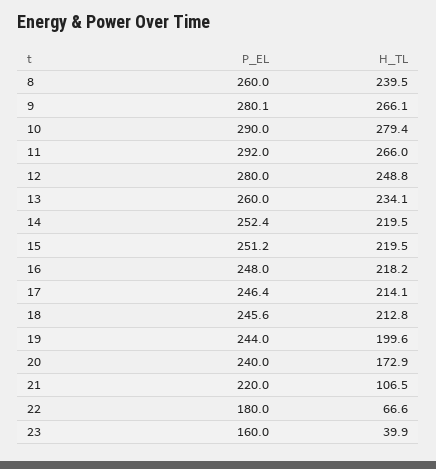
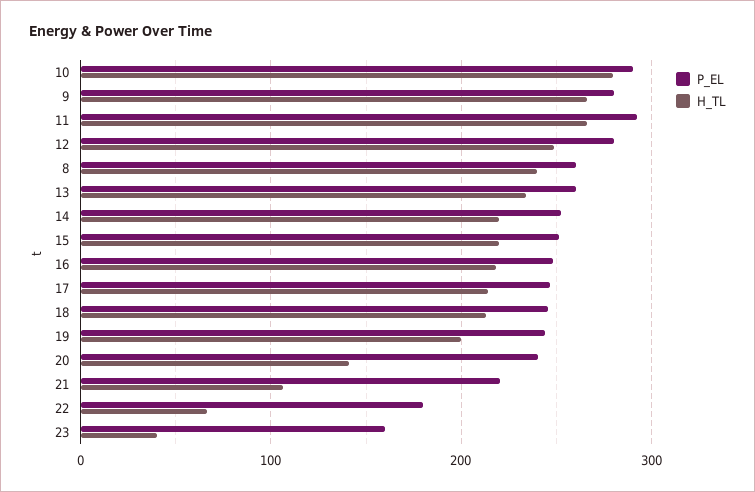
H_TL, 20: 172.9 -> 140

